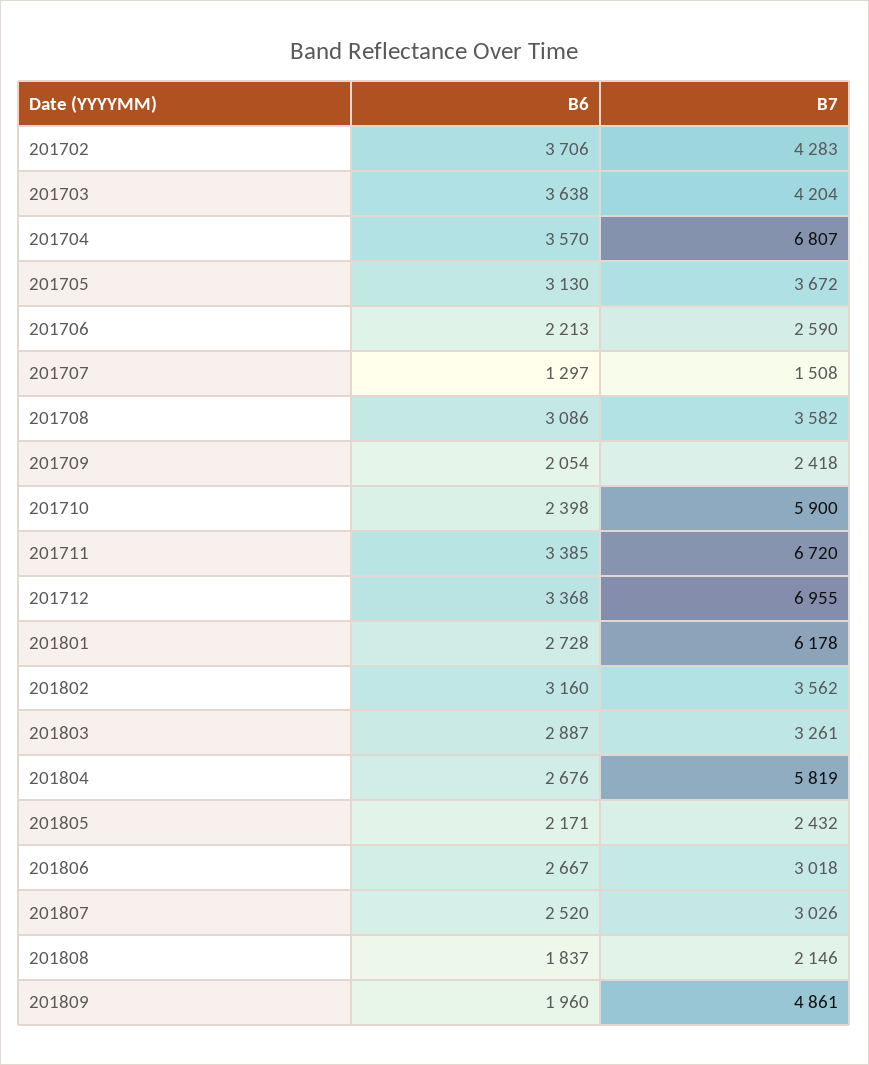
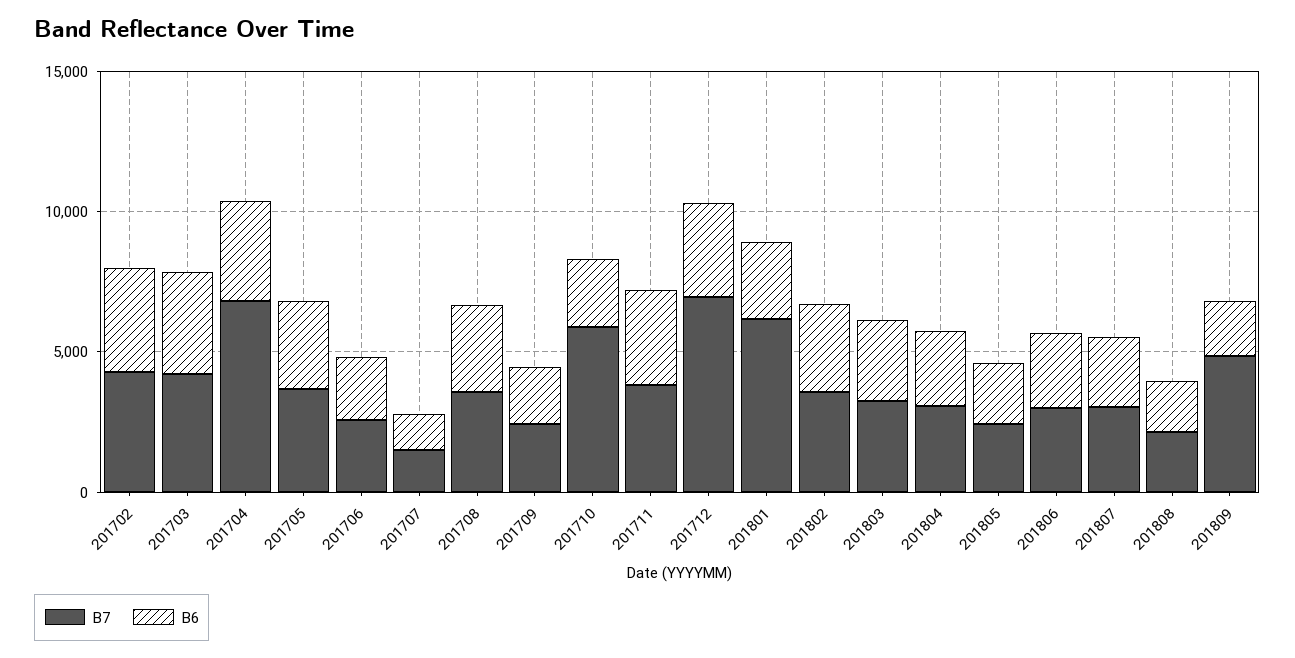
B7, 201711: 6720 -> 4000
B7, 201804: 5819 -> 3000

